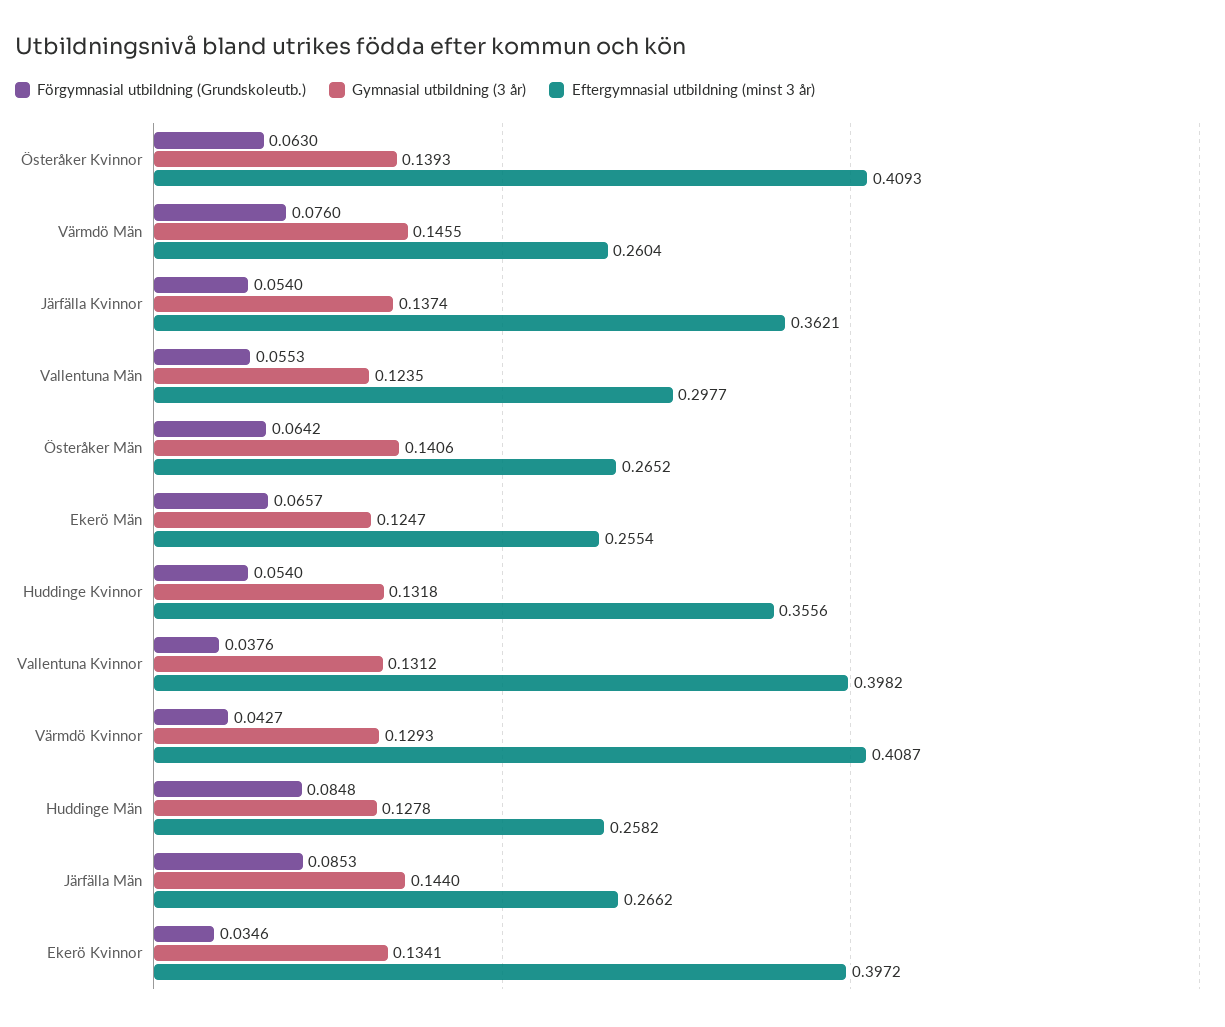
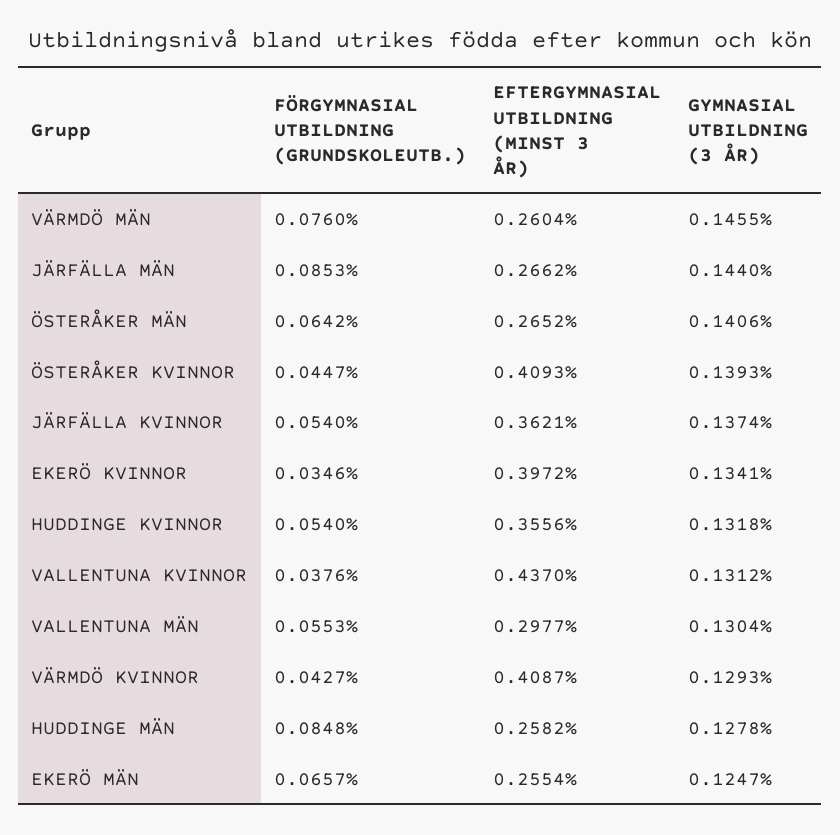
Förgymnasial utbildning (Grundskoleutb.), Österåker Kvinnor: 0.063 -> 0.0447
Gymnasial utbildning (3 år), Vallentuna Män: 0.1235 -> 0.1304
Eftergymnasial utbildning (minst 3 år), Vallentuna Kvinnor: 0.3982 -> 0.437

